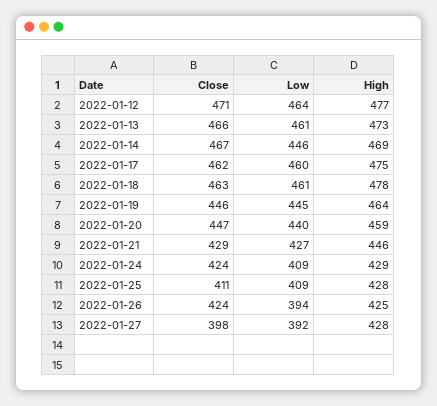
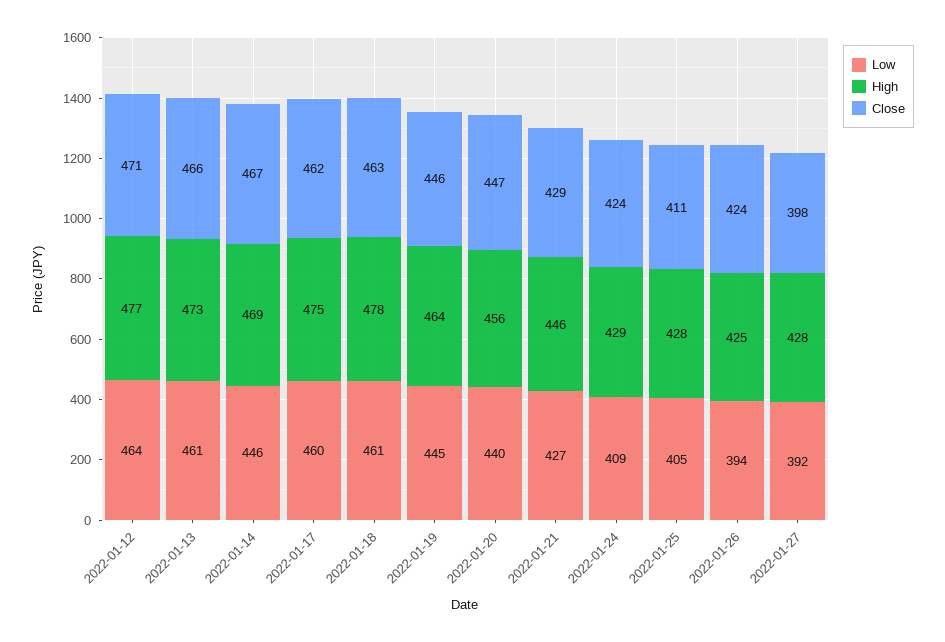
High, 2022-01-20: 459 -> 456
Low, 2022-01-25: 409 -> 405

